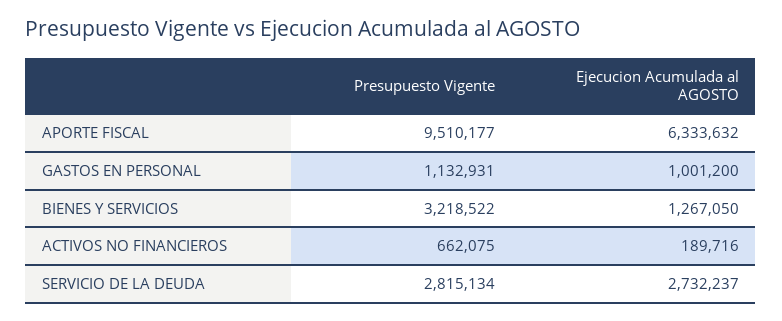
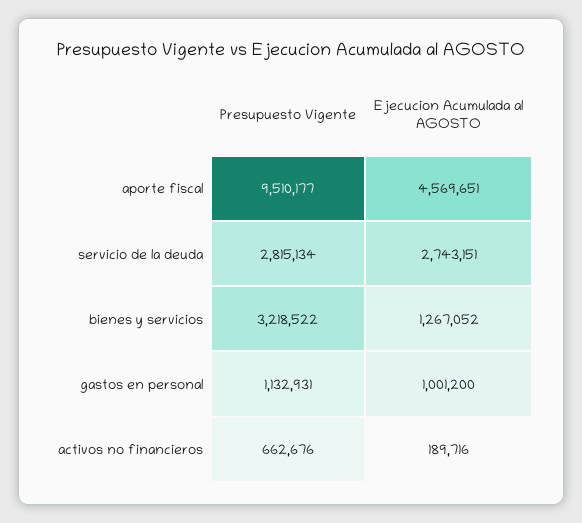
Ejecucion Acumulada al AGOSTO, APORTE FISCAL: 6333632 -> 4569651
Ejecucion Acumulada al AGOSTO, BIENES Y SERVICIOS: 1267050 -> 1267052
Presupuesto Vigente, ACTIVOS NO FINANCIEROS: 662075 -> 662676
Ejecucion Acumulada al AGOSTO, SERVICIO DE LA DEUDA: 2732237 -> 2743151

